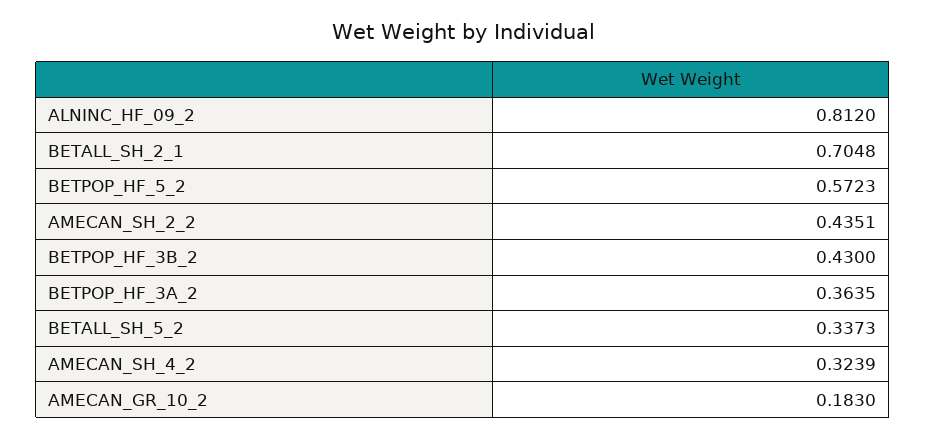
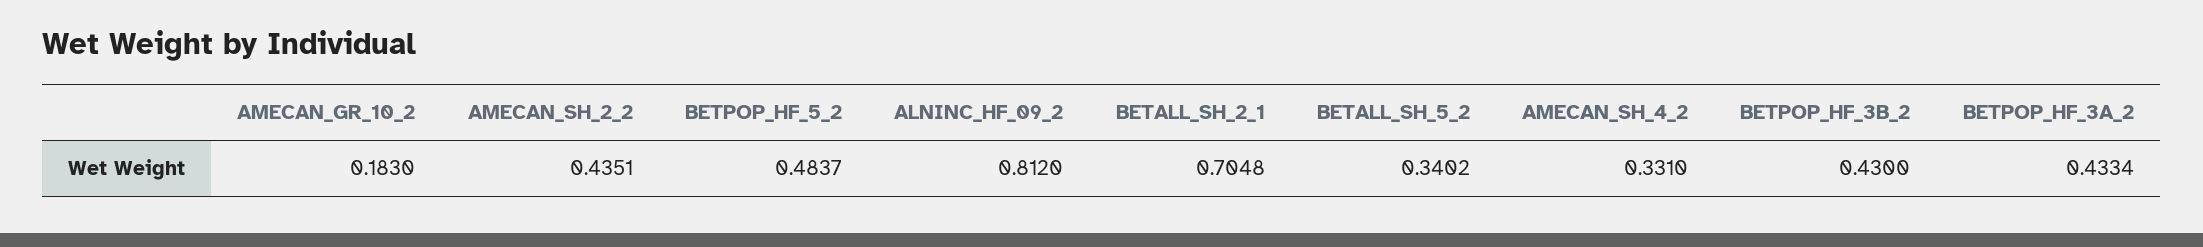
BETPOP_HF_5_2: 0.5723 -> 0.4837
BETPOP_HF_3A_2: 0.3635 -> 0.4334
BETALL_SH_5_2: 0.3373 -> 0.3402
AMECAN_SH_4_2: 0.3239 -> 0.331

